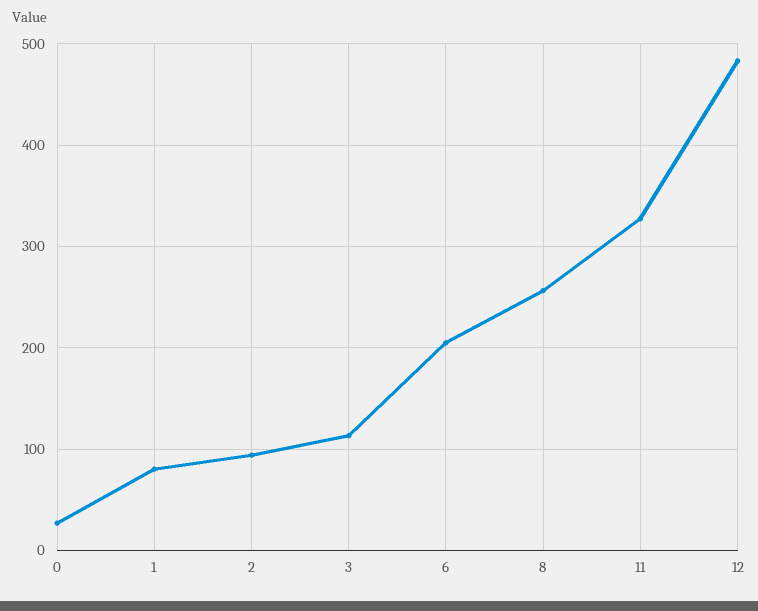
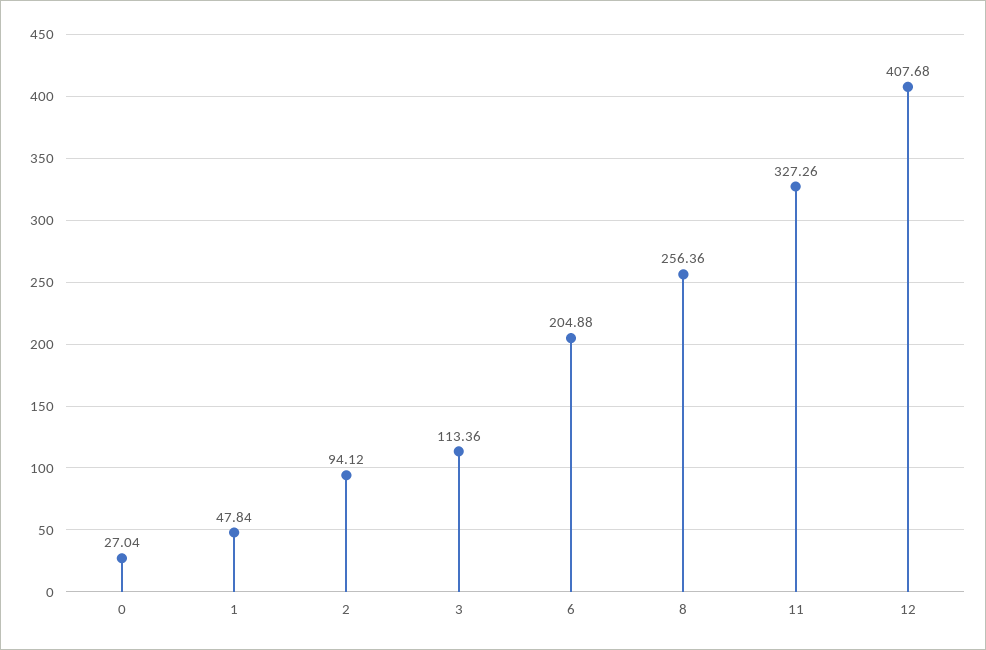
1: 80 -> 47.84
12: 480 -> 407.68

